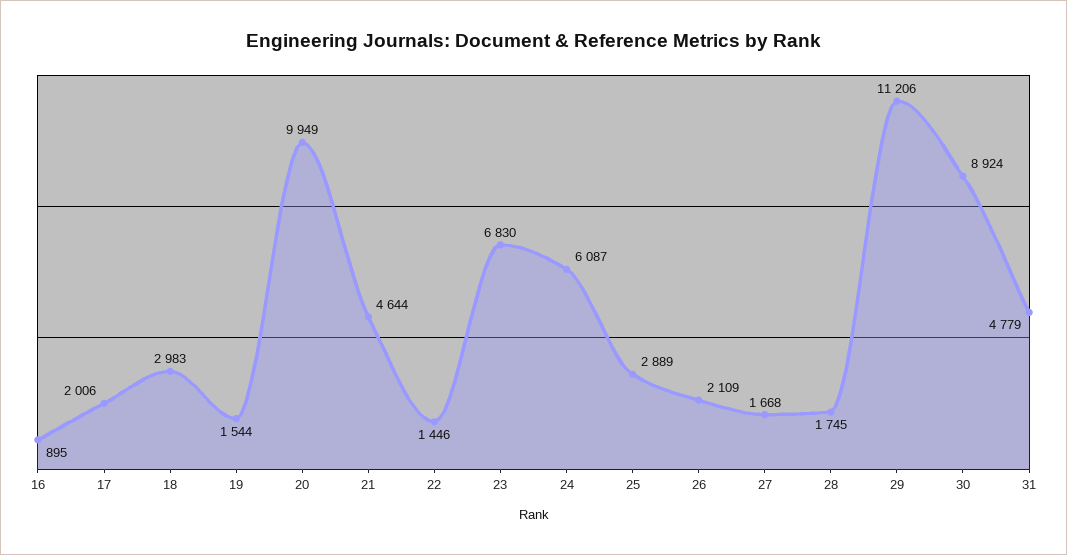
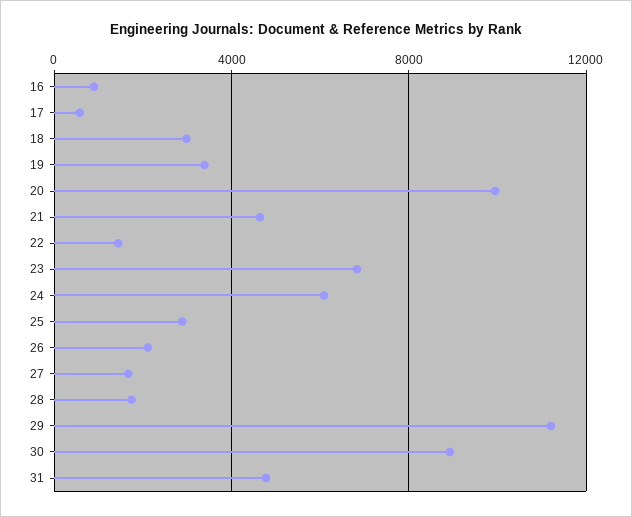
17: 2006 -> 500
19: 1544 -> 3500

